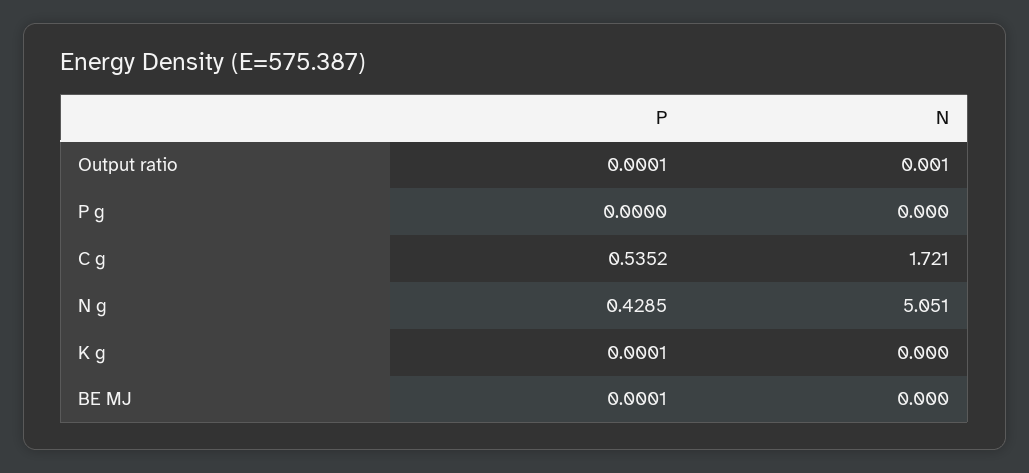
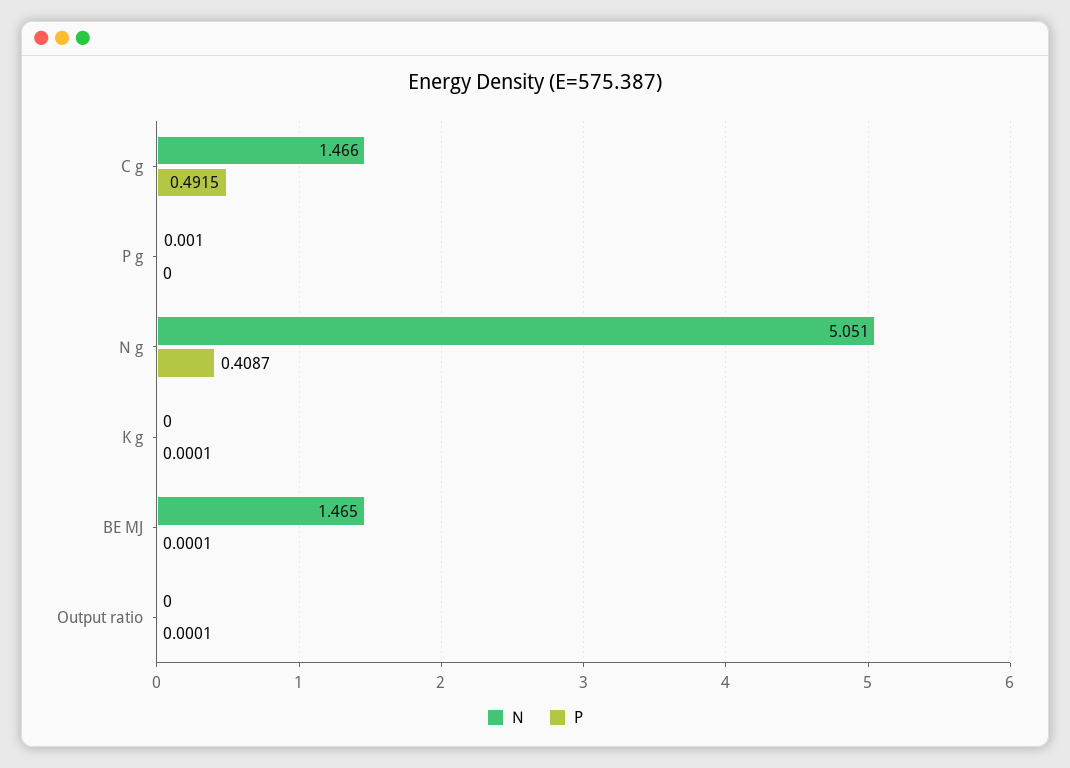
N, Output ratio: 0.001 -> 0
N, P g: 0 -> 0.001
P, C g: 0.5352 -> 0.4915
N, C g: 1.721 -> 1.466
P, N g: 0.4285 -> 0.4087
N, BE MJ: 0 -> 1.465

